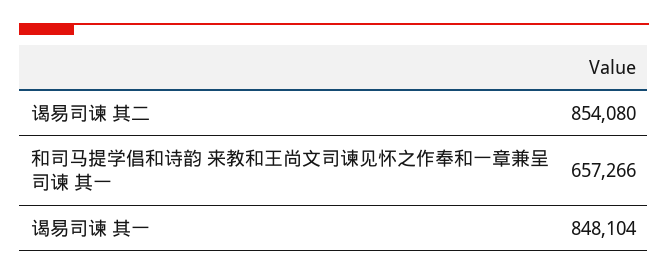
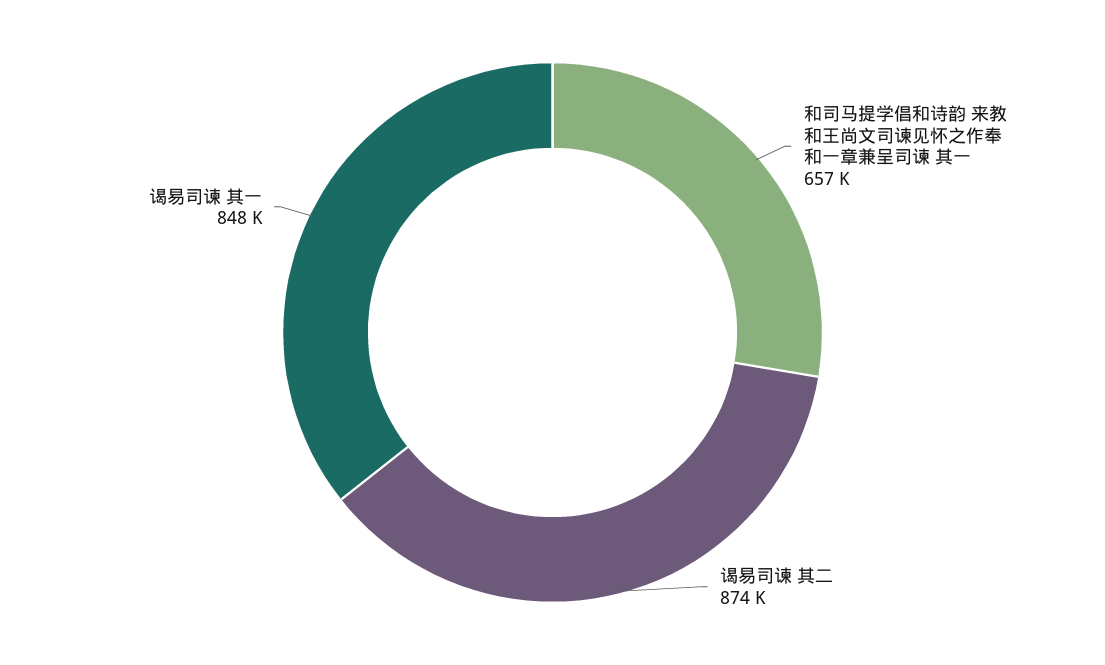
谒易司谏 其二: 854080 -> 874000

